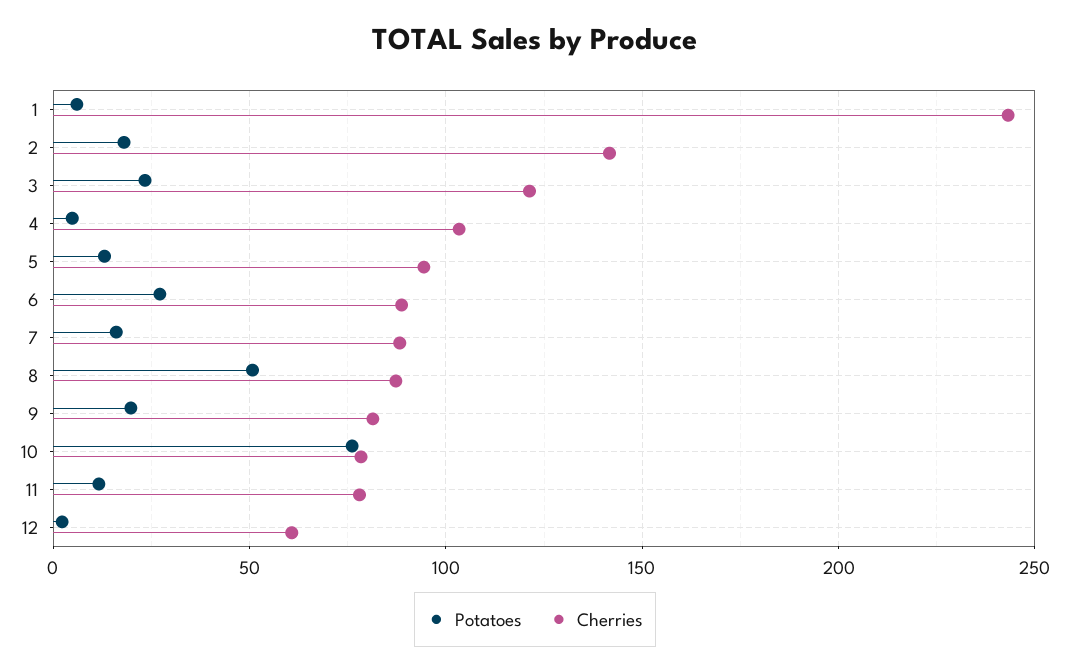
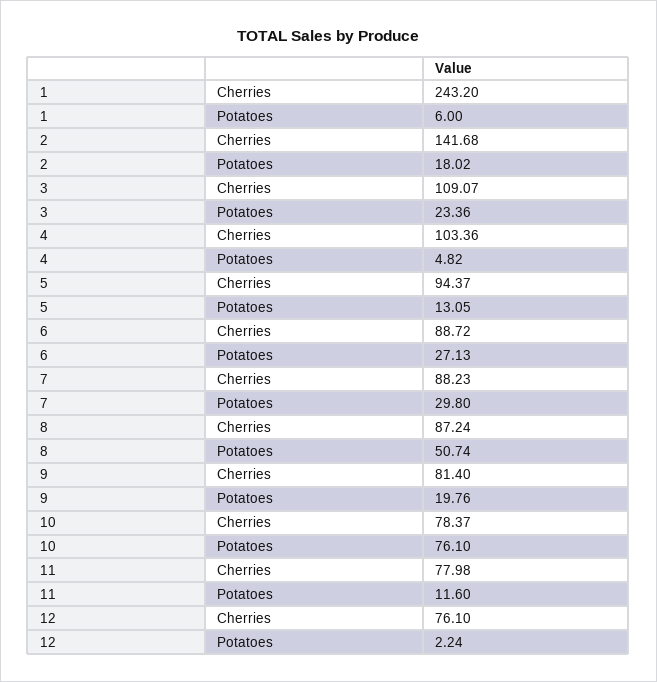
Cherries, 3: 120 -> 109.07
Potatoes, 7: 15 -> 29.8
Cherries, 12: 60 -> 76.1

